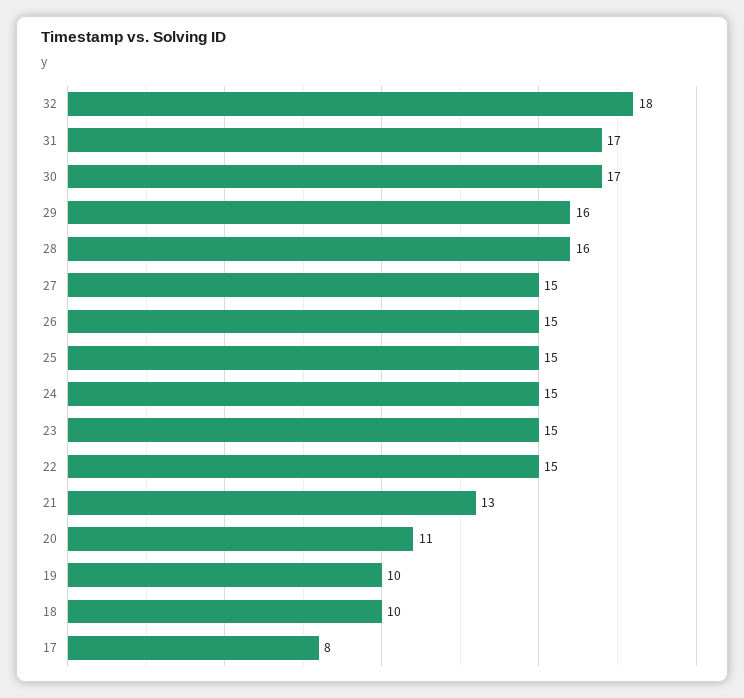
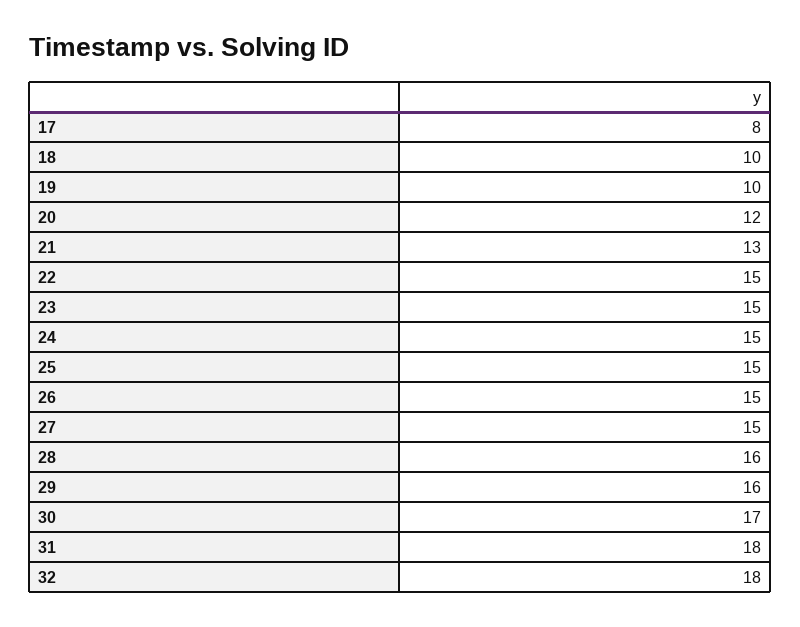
31: 17 -> 18
20: 11 -> 12

